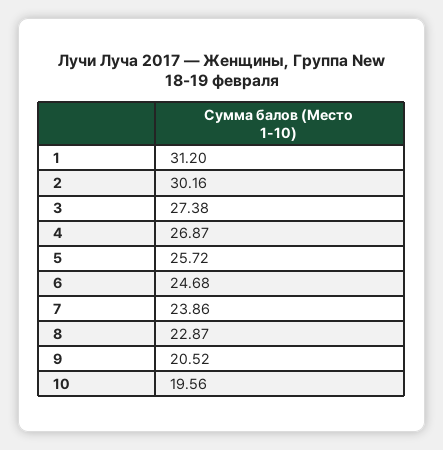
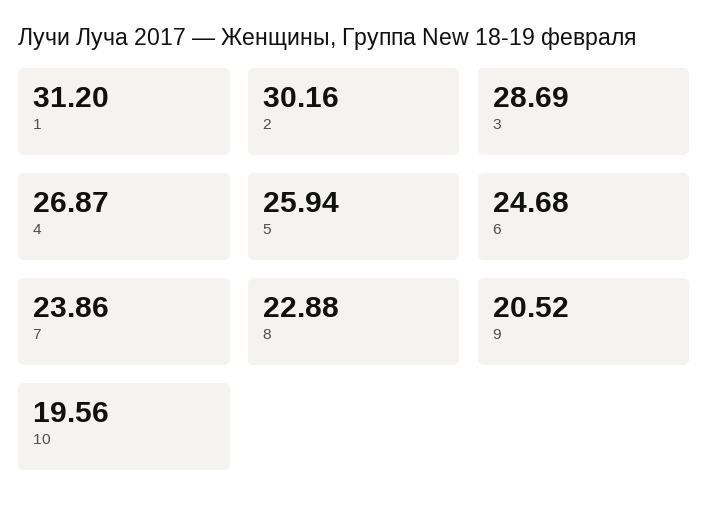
3: 27.38 -> 28.69
5: 25.72 -> 25.94
8: 22.87 -> 22.88

